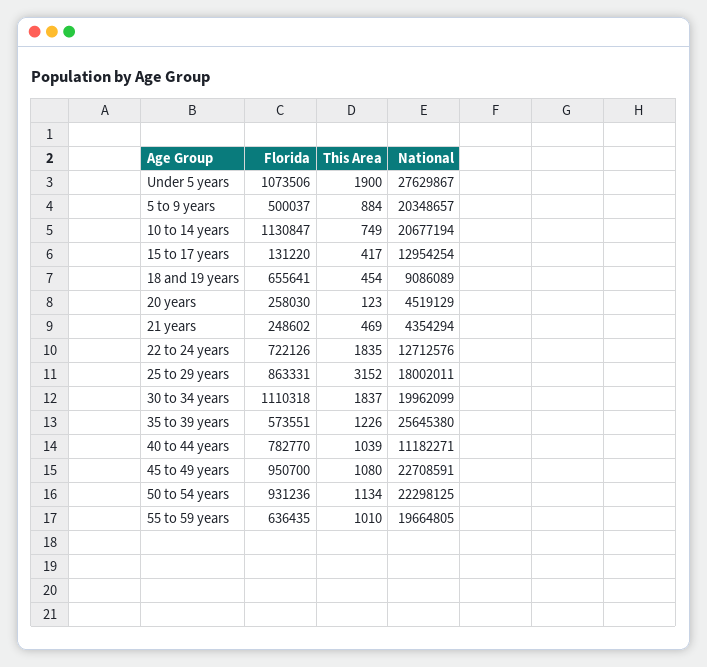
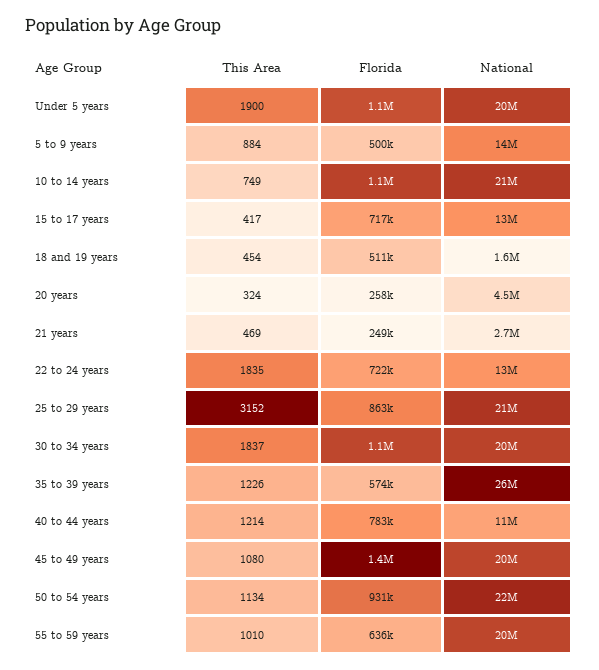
National, Under 5 years: 27629867 -> 20000000
National, 5 to 9 years: 20348657 -> 14000000
Florida, 15 to 17 years: 131220 -> 717000
Florida, 18 and 19 years: 655641 -> 511000
National, 18 and 19 years: 9086089 -> 1600000
This Area, 20 years: 123 -> 324
National, 21 years: 4354294 -> 2700000
National, 25 to 29 years: 18002011 -> 21000000
This Area, 40 to 44 years: 1039 -> 1214
Florida, 45 to 49 years: 950700 -> 1400000
National, 45 to 49 years: 22708591 -> 20000000

